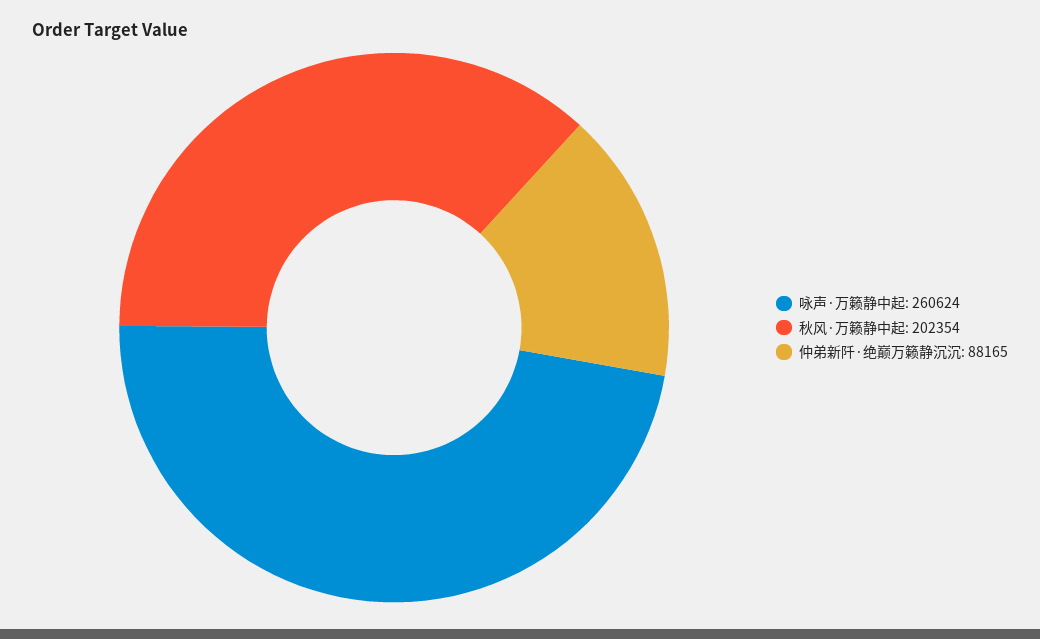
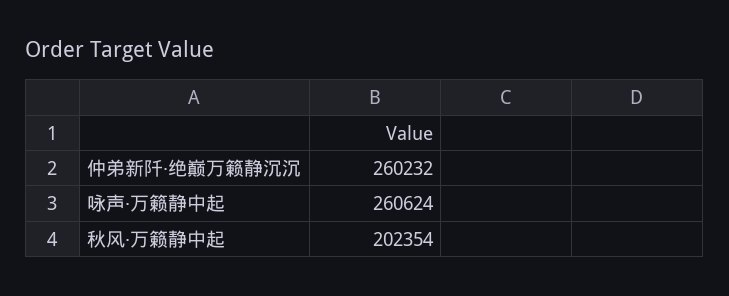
仲弟新阡·绝巅万籁静沉沉: 88165 -> 260232

